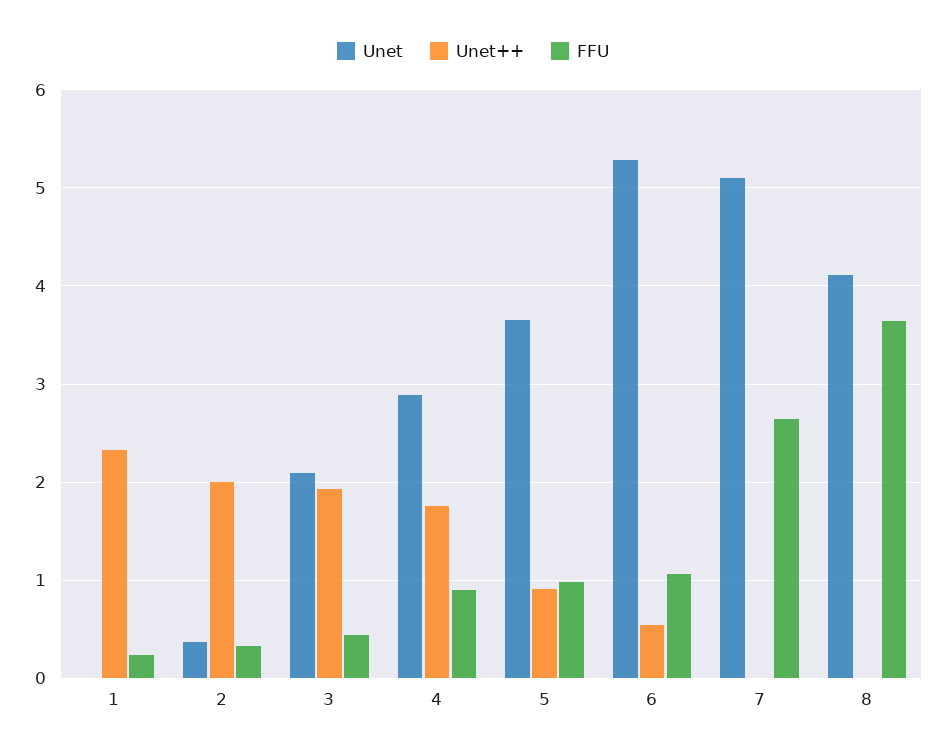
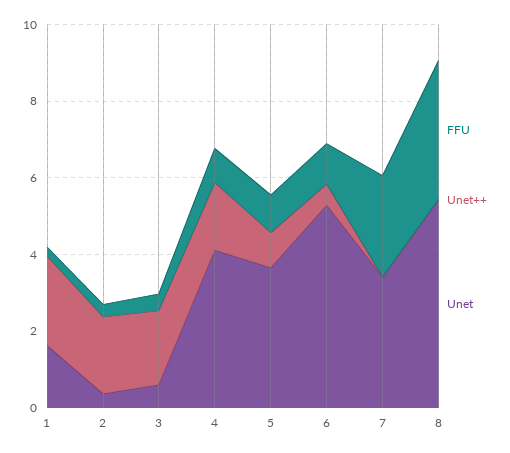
Unet, 1: 0 -> 1.5
Unet, 3: 2.1 -> 0.5
Unet, 4: 2.9 -> 4
Unet, 7: 5.1 -> 3.5
Unet, 8: 4.1 -> 5.5

